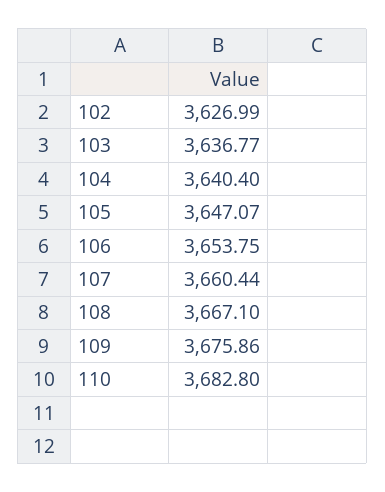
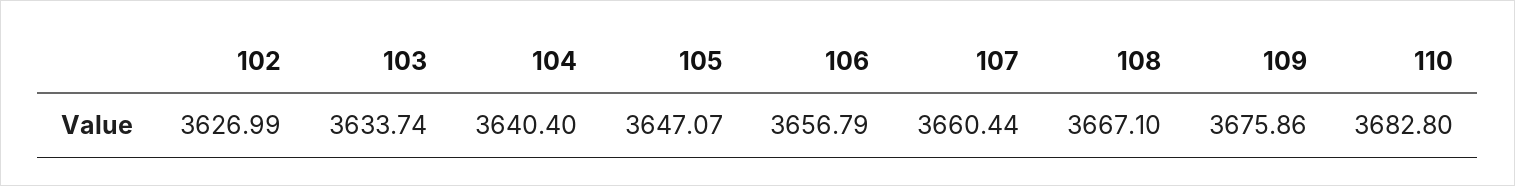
103: 3636.77 -> 3633.74
106: 3653.75 -> 3656.79

